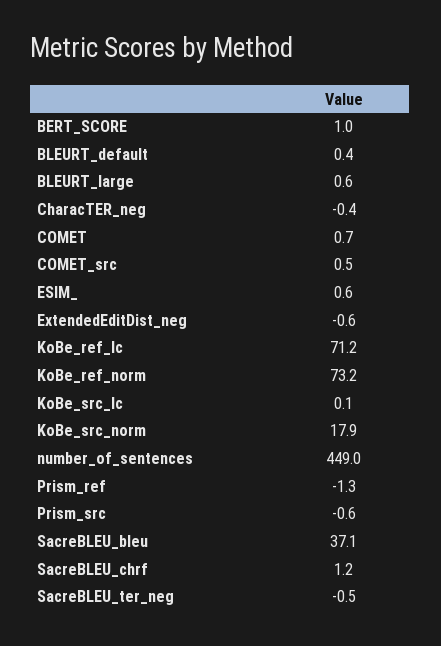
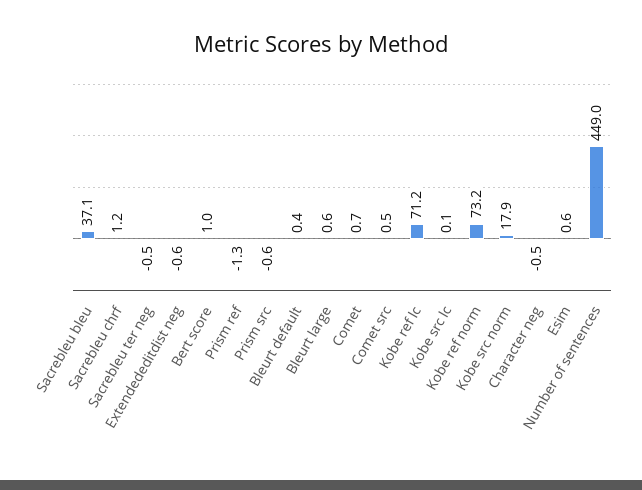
CharacTER_neg: -0.4 -> -0.5

